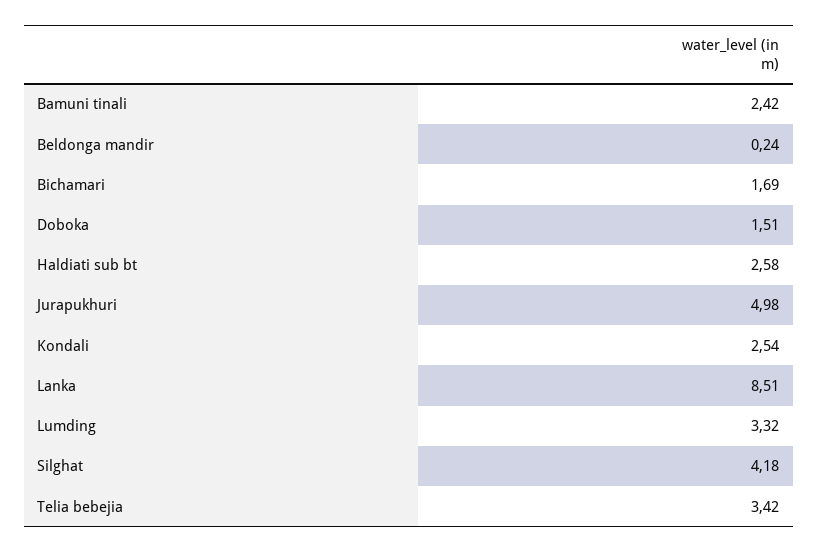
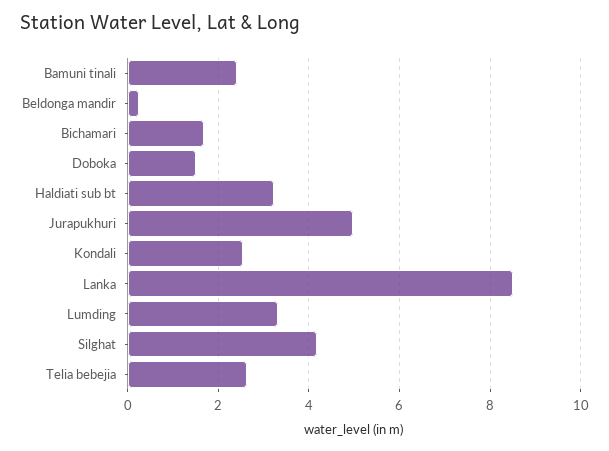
Haldiati sub bt: 2.58 -> 3.2
Telia bebejia: 3.42 -> 2.6

